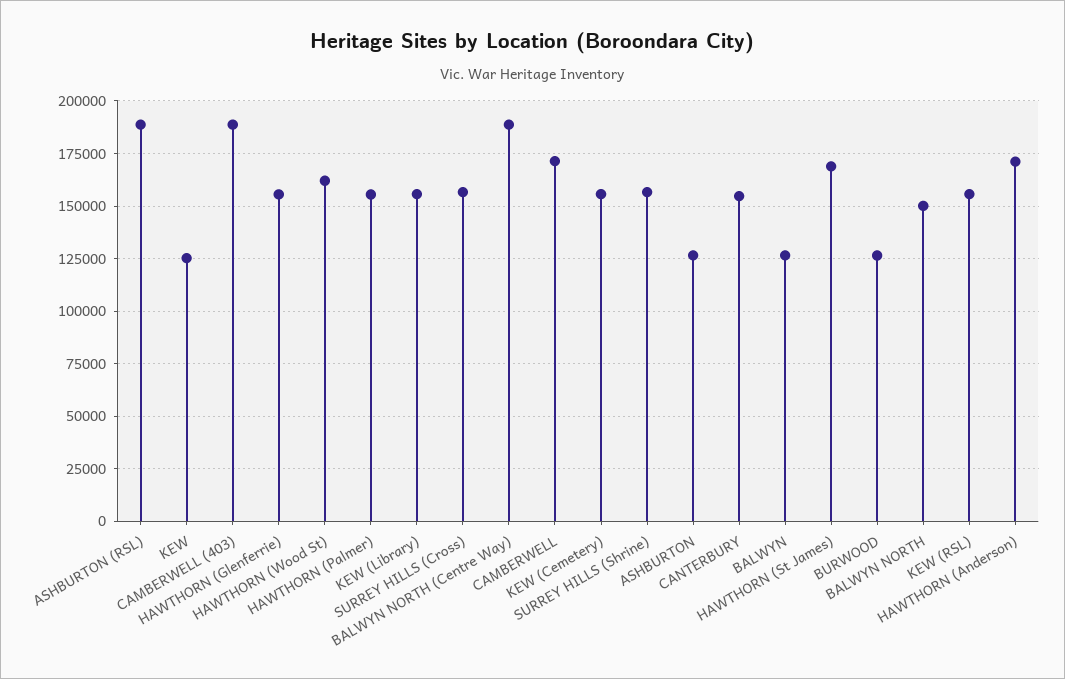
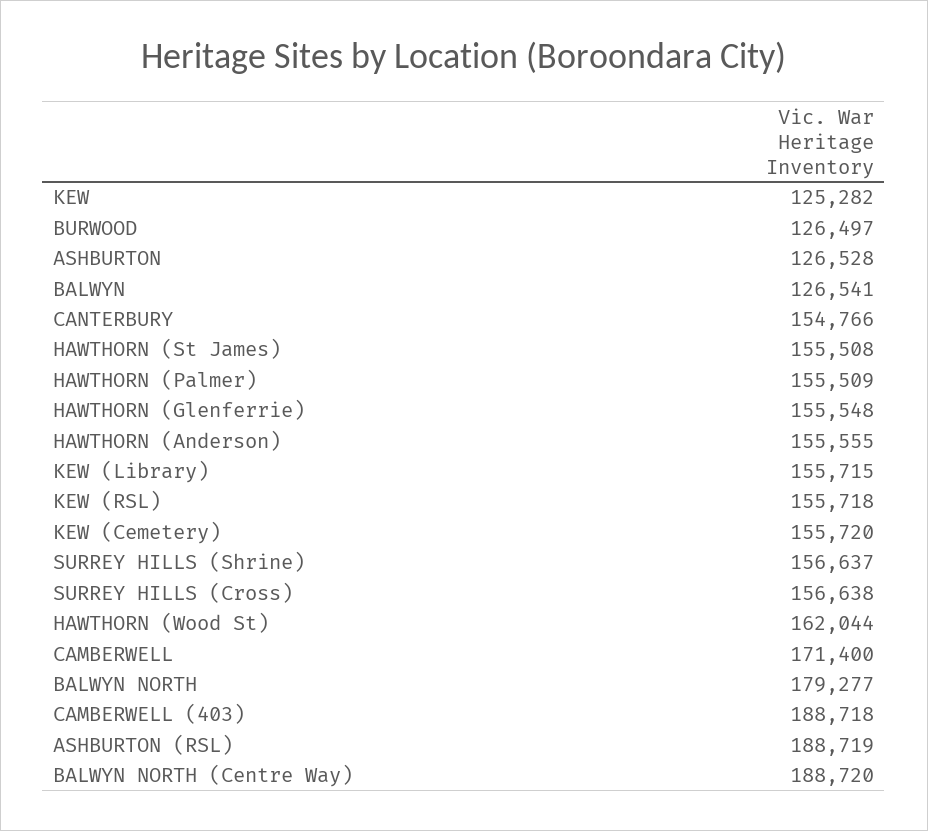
HAWTHORN (St James): 170000 -> 155508
BALWYN NORTH: 150000 -> 179277
HAWTHORN (Anderson): 170000 -> 155555

